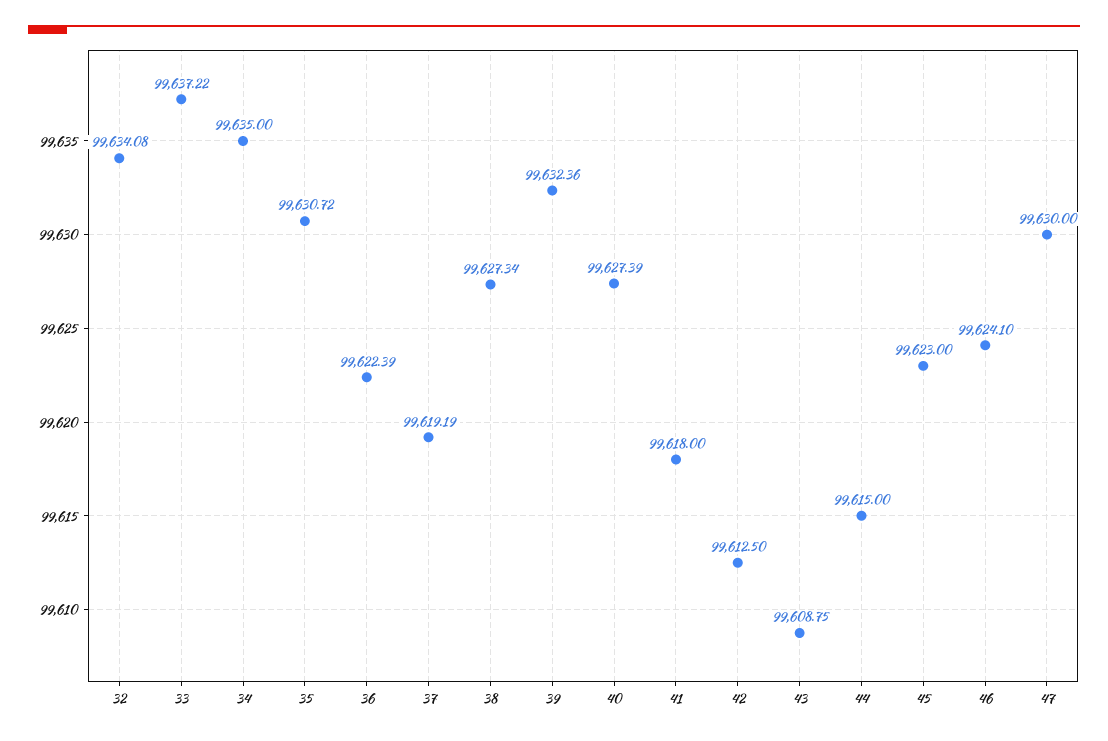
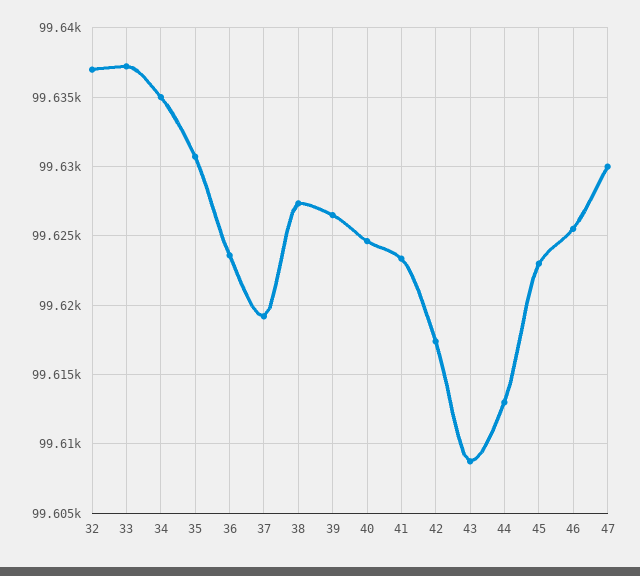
32: 99634.08 -> 99637
36: 99622.39 -> 99623.5
39: 99632.36 -> 99626.5
40: 99627.39 -> 99624.5
41: 99618 -> 99623.5
42: 99612.5 -> 99617.5
44: 99615 -> 99613
46: 99624.1 -> 99625.5

